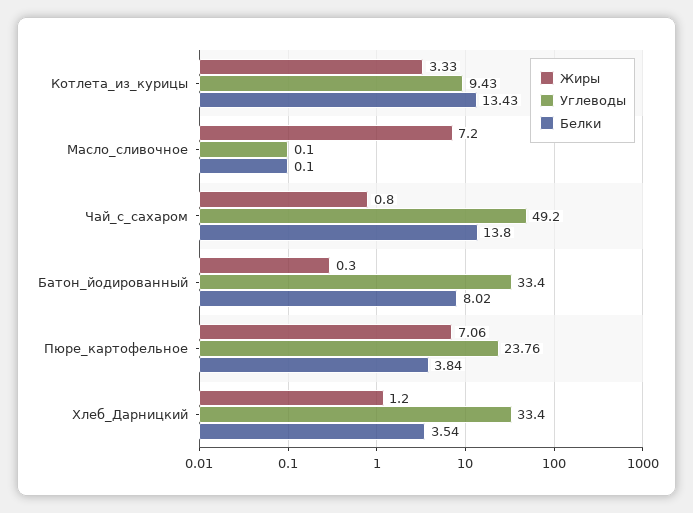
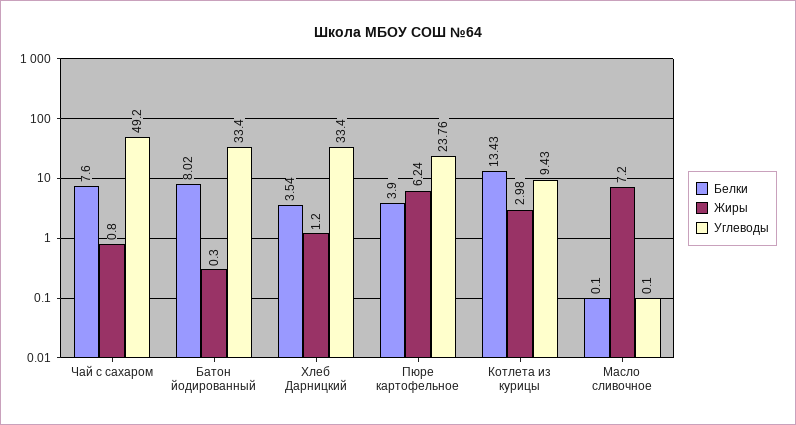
Жиры, Котлета_из_курицы: 3.33 -> 2.98
Белки, Чай_с_сахаром: 13.8 -> 7.6
Жиры, Пюре_картофельное: 7.06 -> 6.24
Белки, Пюре_картофельное: 3.84 -> 3.9

